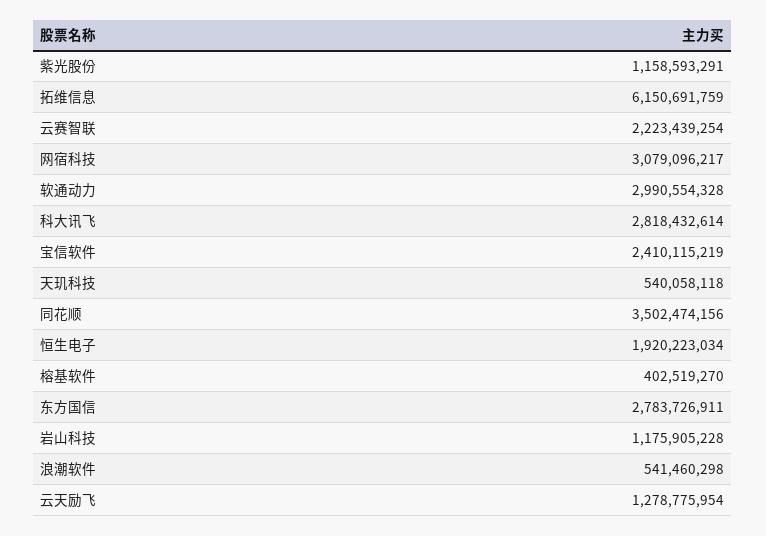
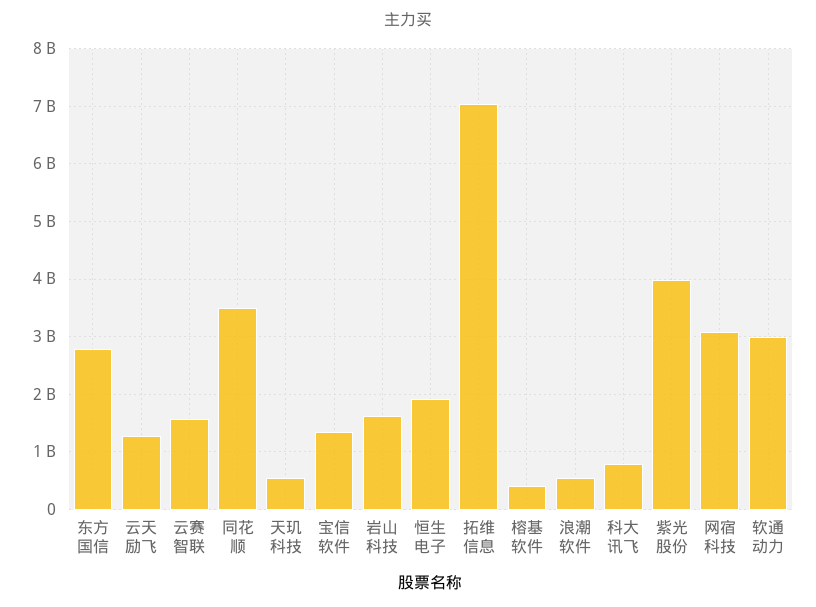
紫光股份: 1158593291 -> 4000000000
拓维信息: 6150691759 -> 7000000000
云赛智联: 2223439254 -> 1600000000
科大讯飞: 2818432614 -> 800000000
宝信软件: 2410115219 -> 1400000000
岩山科技: 1175905228 -> 1600000000

